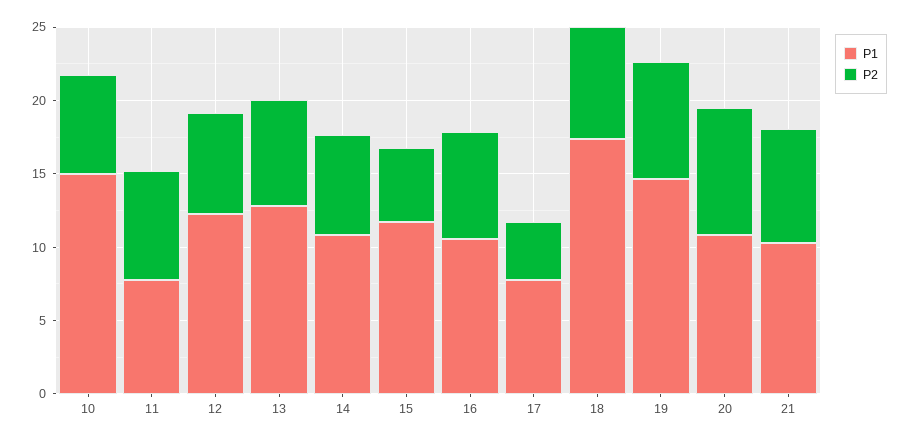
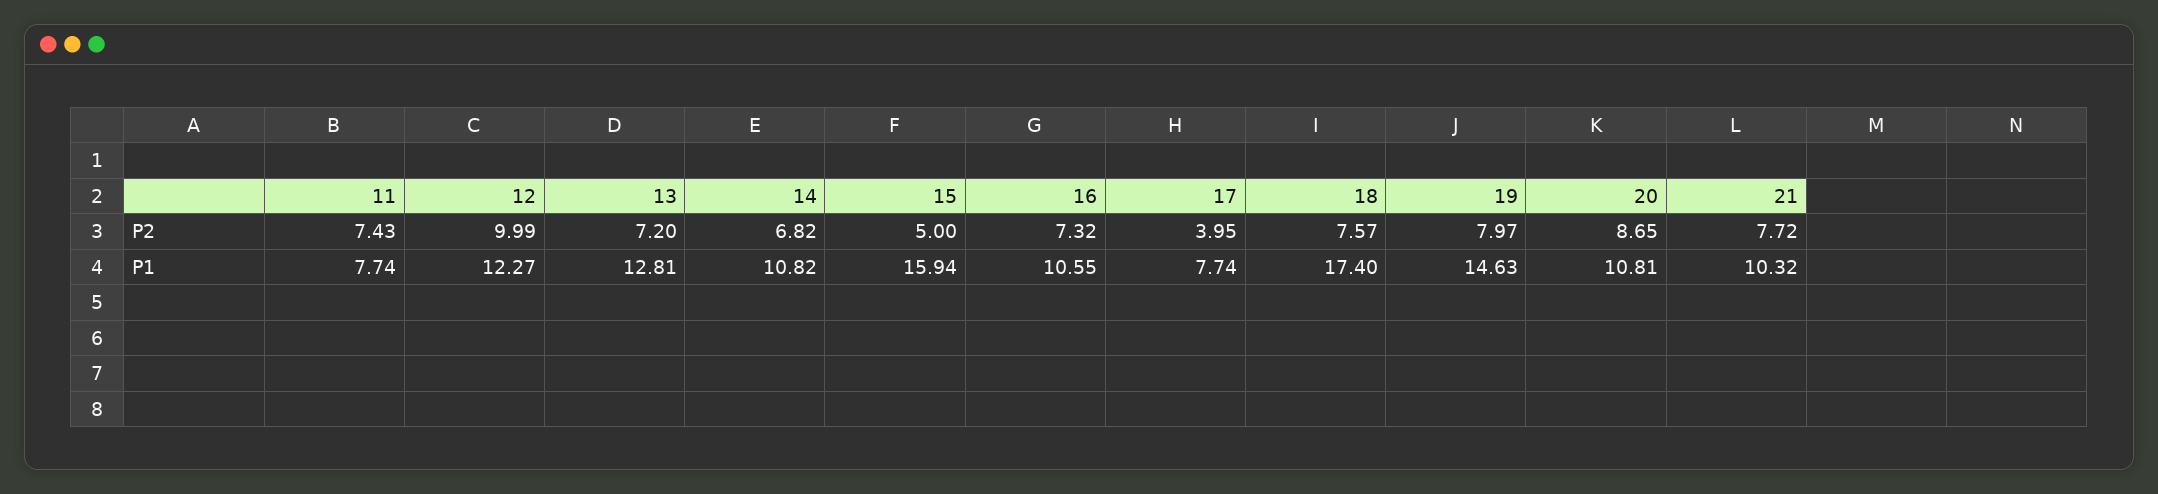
P1, 10: 15 -> none
P2, 10: 7 -> none
P2, 12: 7 -> 9.99
P1, 15: 12 -> 15.94

